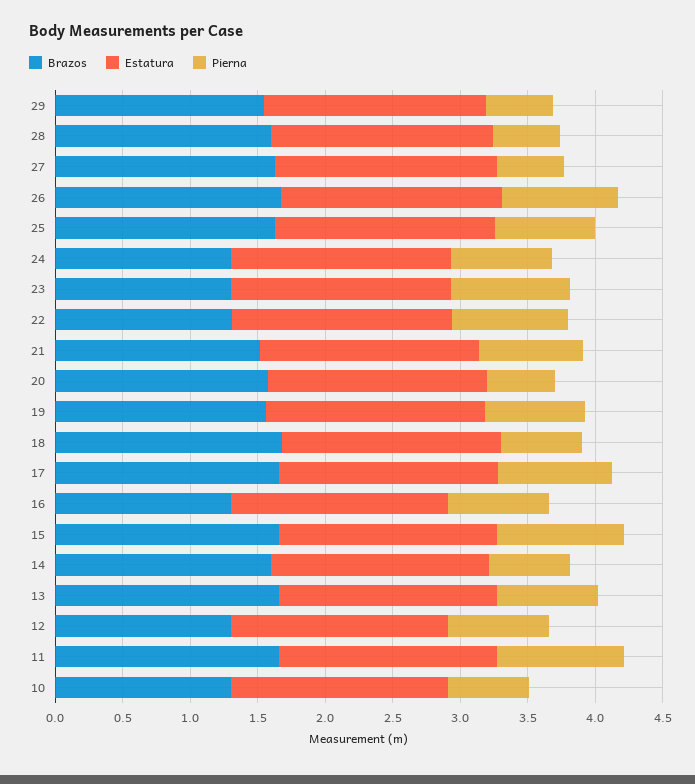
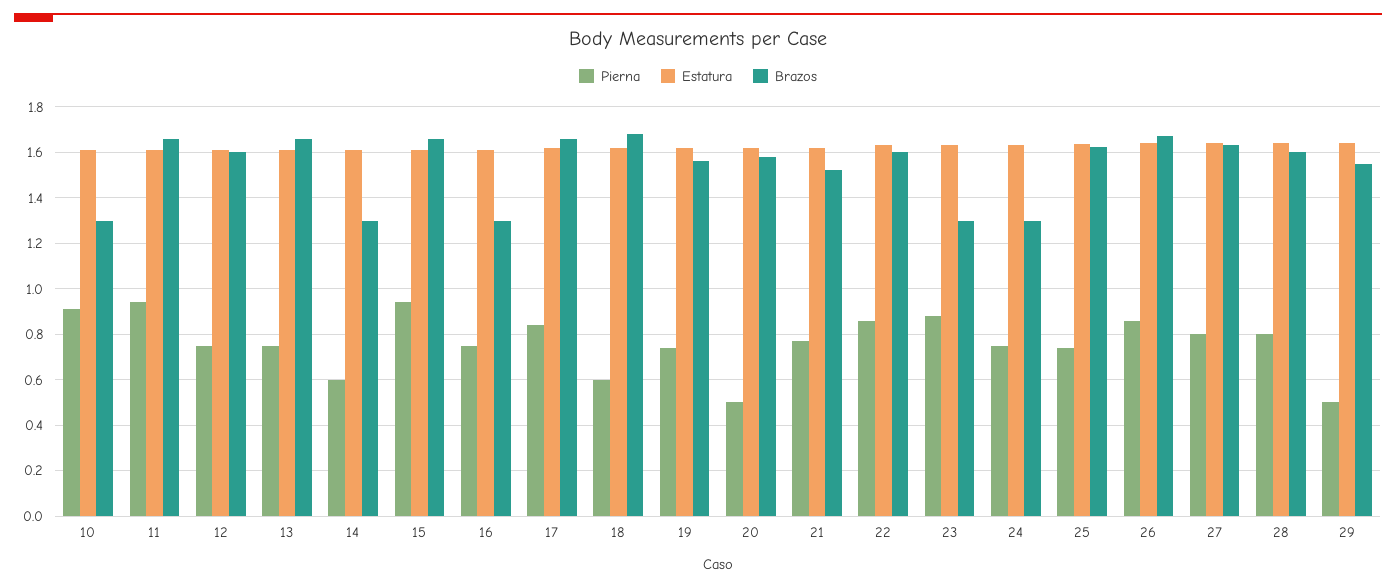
Pierna, 28: 0.5 -> 0.8
Pierna, 27: 0.5 -> 0.8
Brazos, 22: 1.3 -> 1.6
Brazos, 14: 1.6 -> 1.3
Brazos, 12: 1.3 -> 1.6
Pierna, 10: 0.6 -> 0.9

